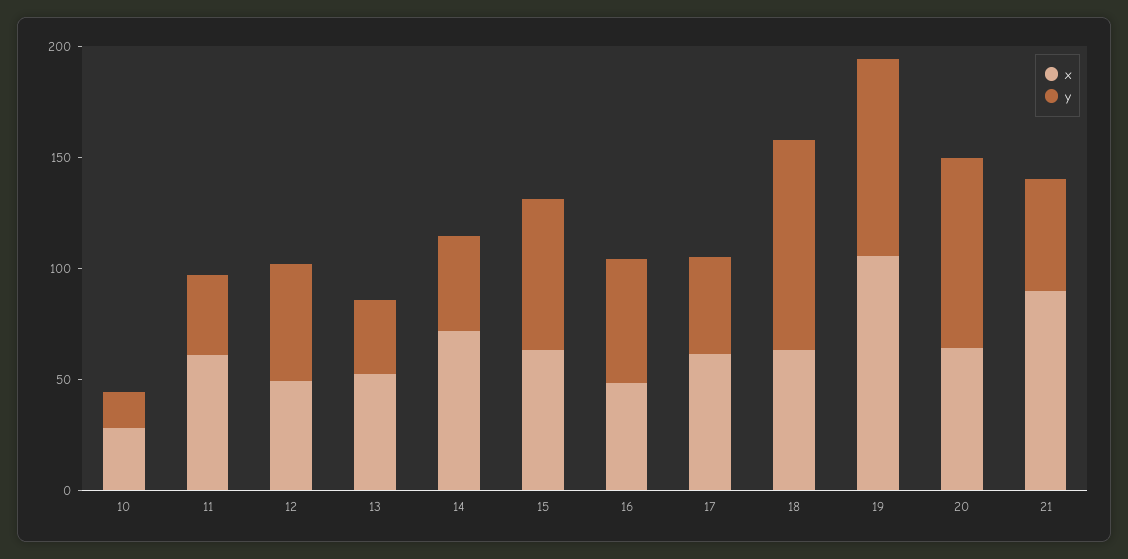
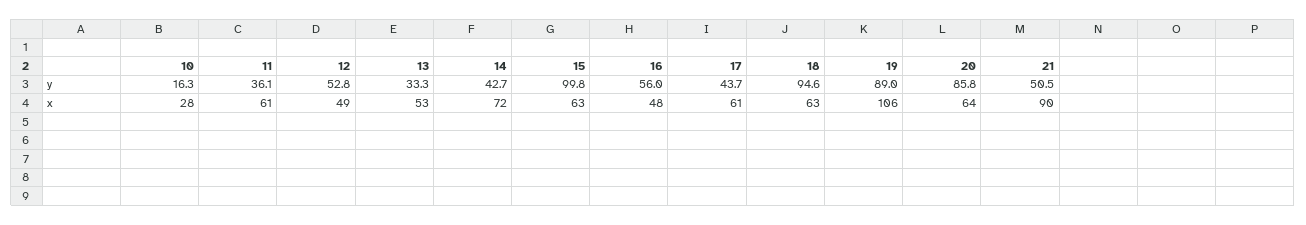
y, 15: 70 -> 99.8

